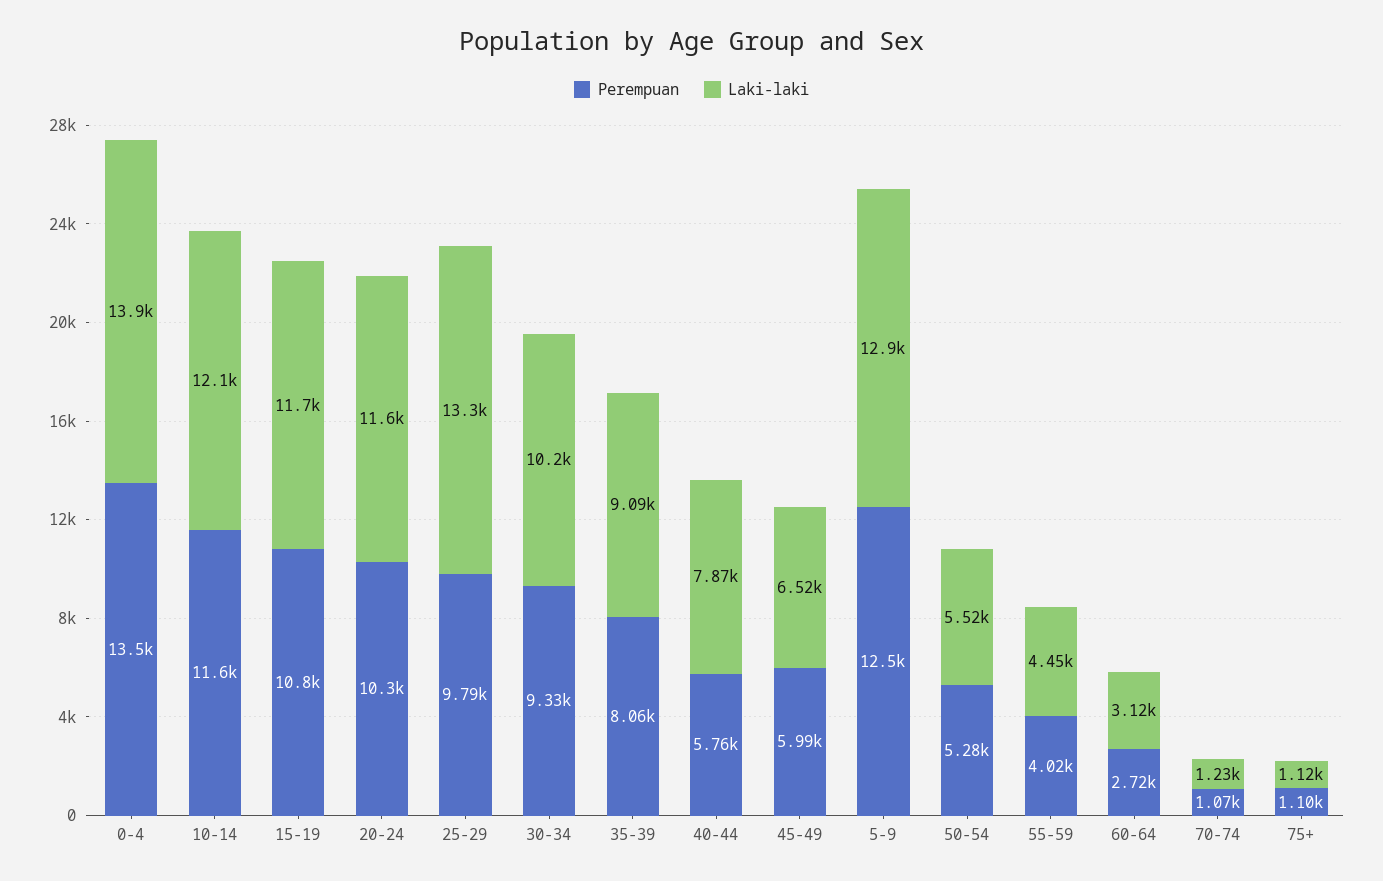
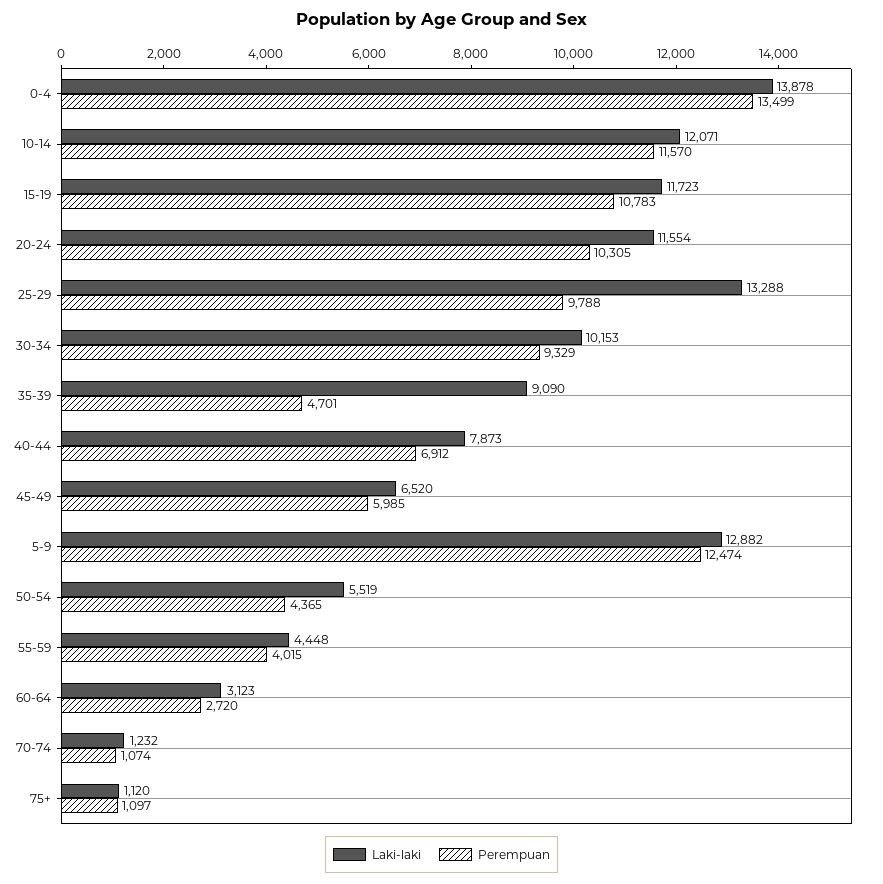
Perempuan, 35-39: 8060 -> 4701
Perempuan, 40-44: 5760 -> 6912
Perempuan, 50-54: 5280 -> 4365

